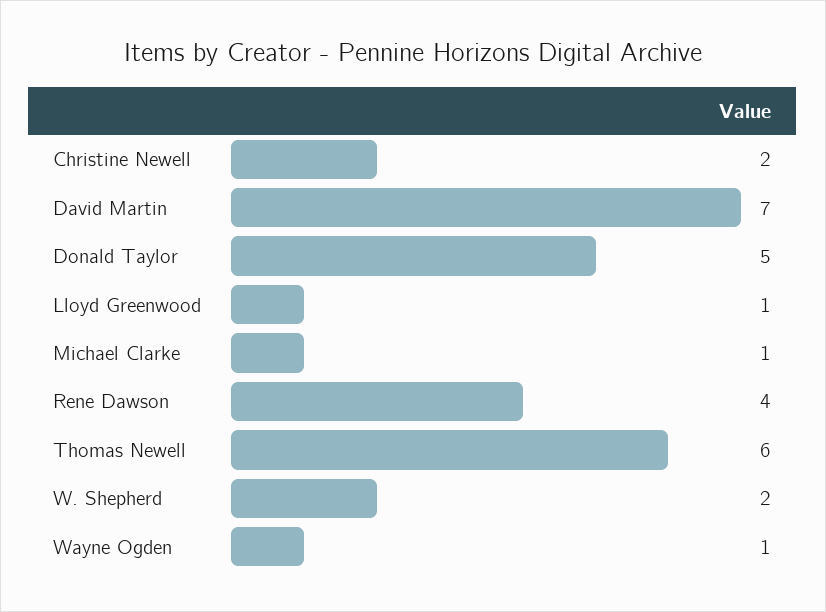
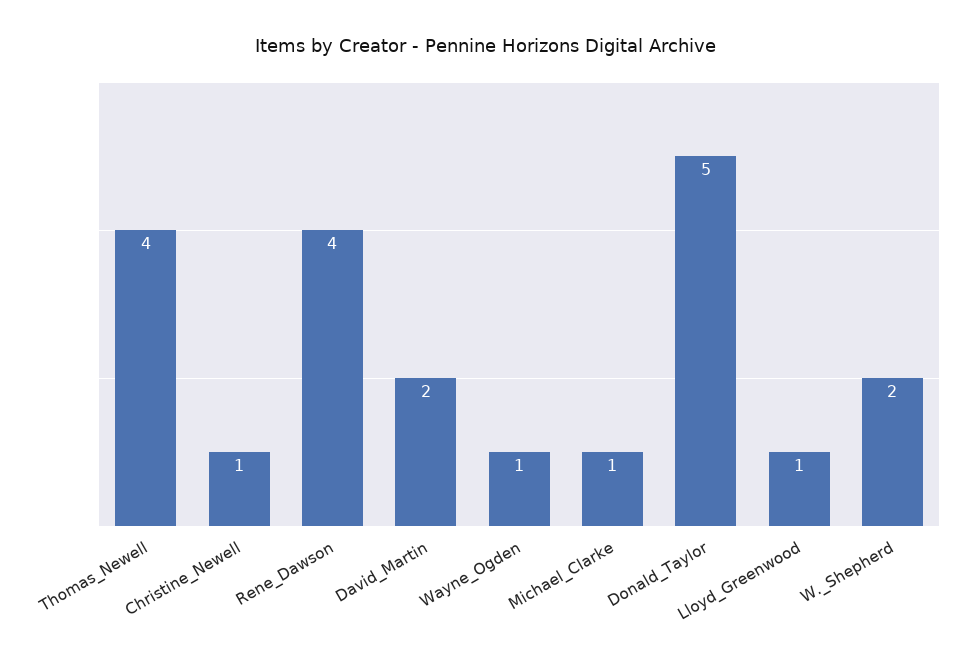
Christine Newell: 2 -> 1
David Martin: 7 -> 2
Thomas Newell: 6 -> 4

